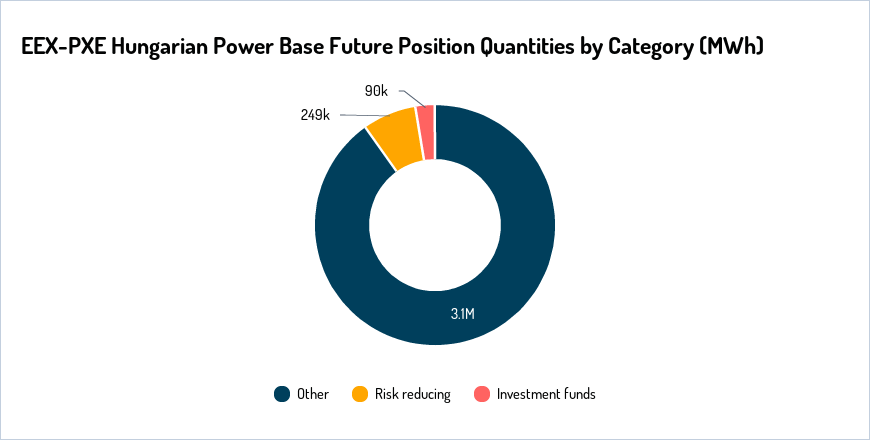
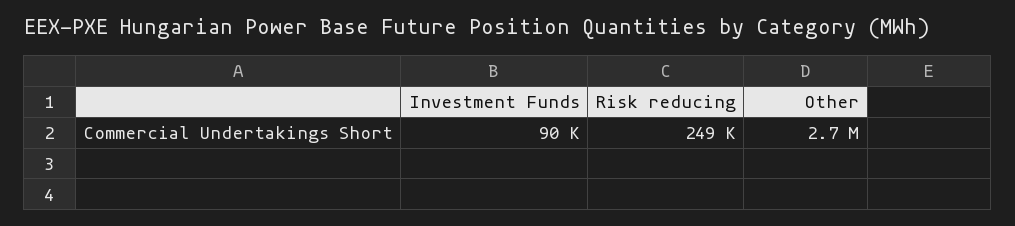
Other: 3100000 -> 2700000

